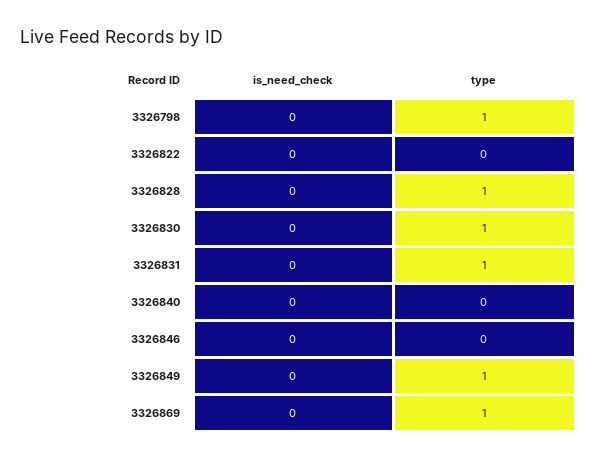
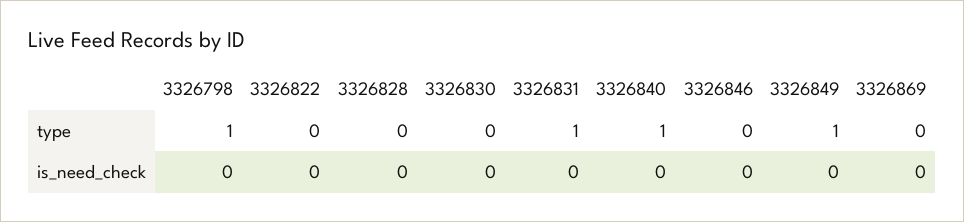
type, 3326828: 1 -> 0
type, 3326830: 1 -> 0
type, 3326840: 0 -> 1
type, 3326869: 1 -> 0

